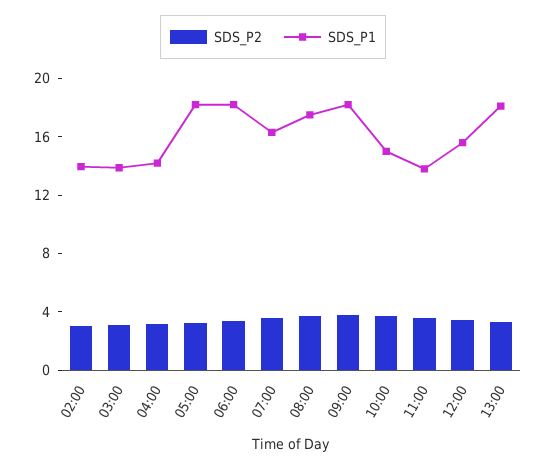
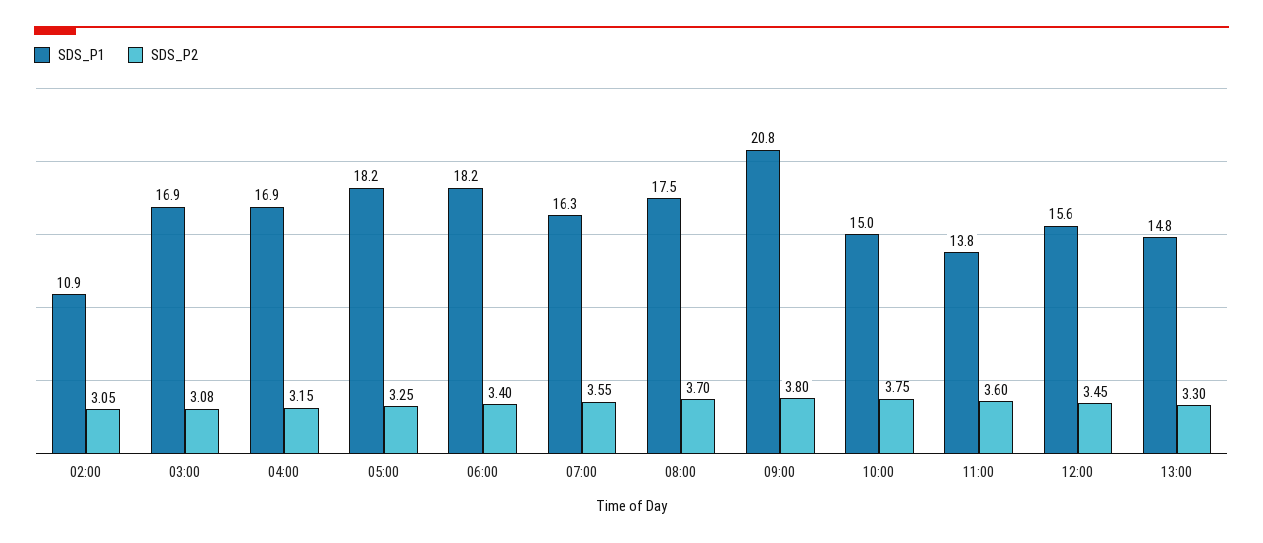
SDS_P1, 02:00: 14 -> 10.9
SDS_P1, 03:00: 14 -> 16.9
SDS_P1, 04:00: 14 -> 16.9
SDS_P1, 09:00: 18 -> 20.8
SDS_P1, 13:00: 18 -> 14.8

